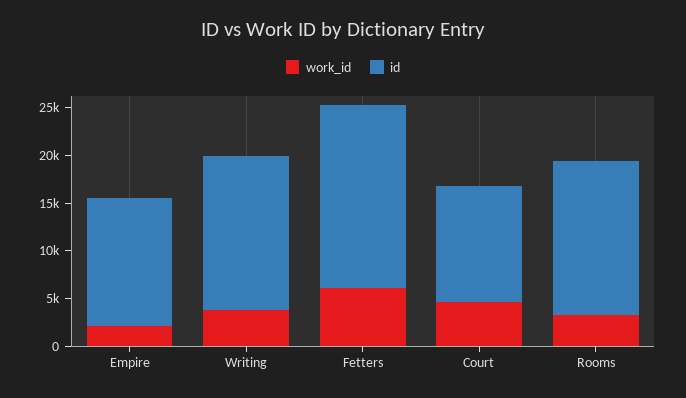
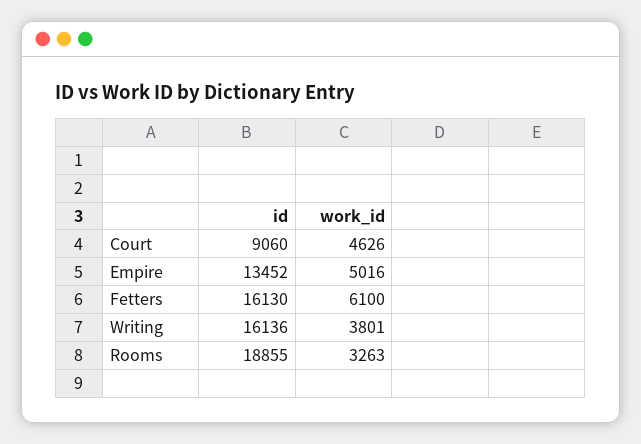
work_id, Empire: 2000 -> 5016
id, Fetters: 19000 -> 16130
id, Court: 12000 -> 9060
id, Rooms: 16000 -> 18855

